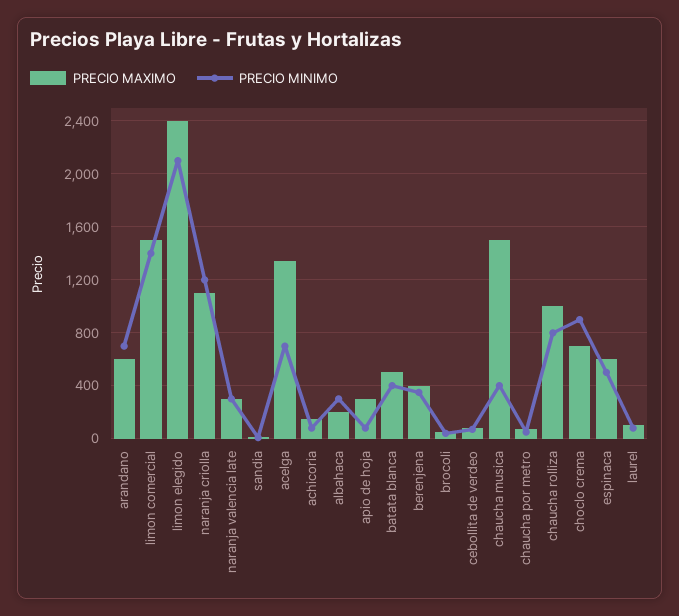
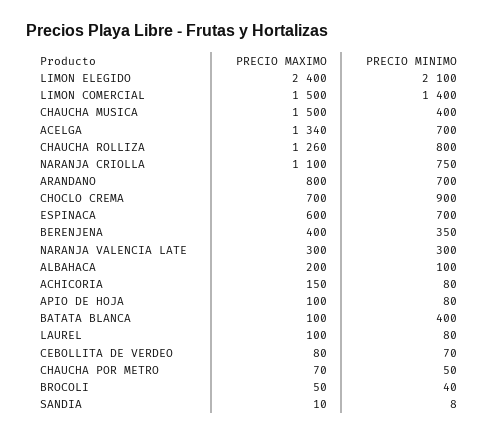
PRECIO MAXIMO, arandano: 600 -> 800
PRECIO MINIMO, naranja criolla: 1200 -> 750
PRECIO MINIMO, albahaca: 300 -> 100
PRECIO MAXIMO, apio de hoja: 300 -> 100
PRECIO MAXIMO, batata blanca: 500 -> 100
PRECIO MAXIMO, chaucha rolliza: 1000 -> 1260
PRECIO MINIMO, espinaca: 500 -> 700

